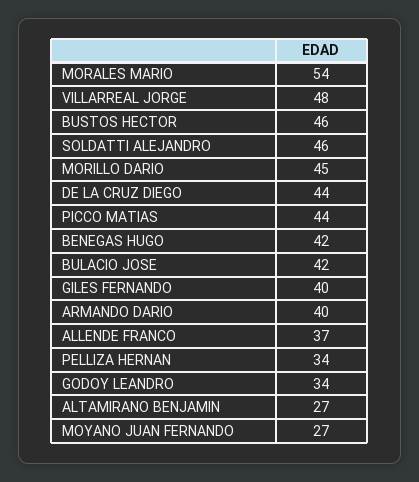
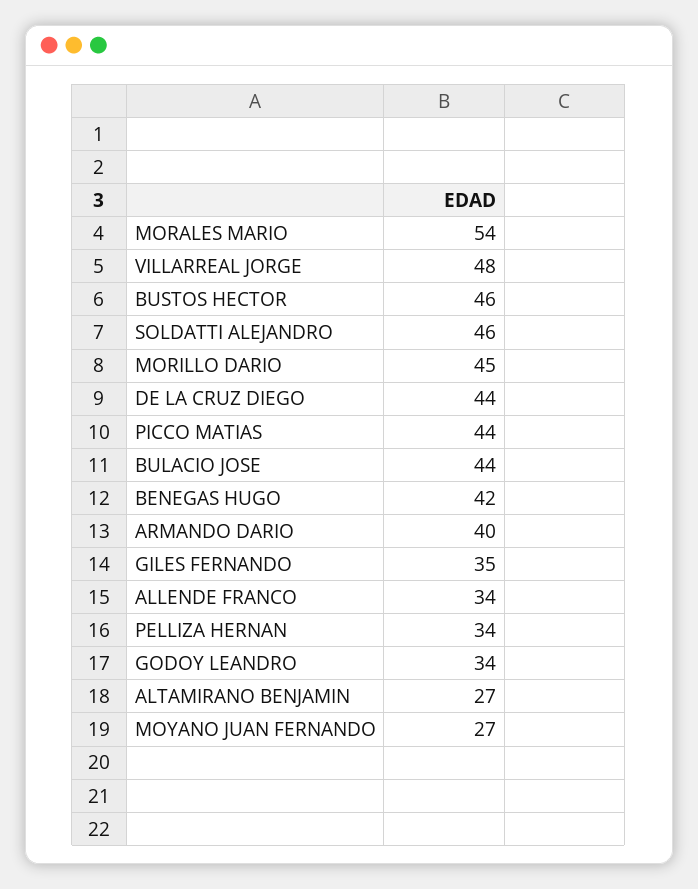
BULACIO JOSE: 42 -> 44
GILES FERNANDO: 40 -> 35
ALLENDE FRANCO: 37 -> 34

